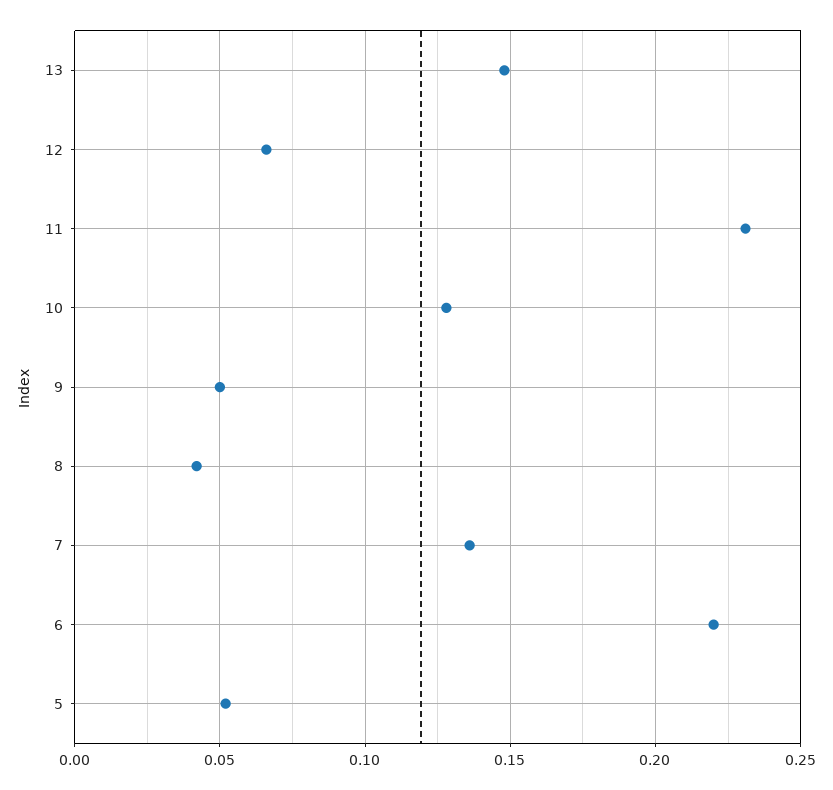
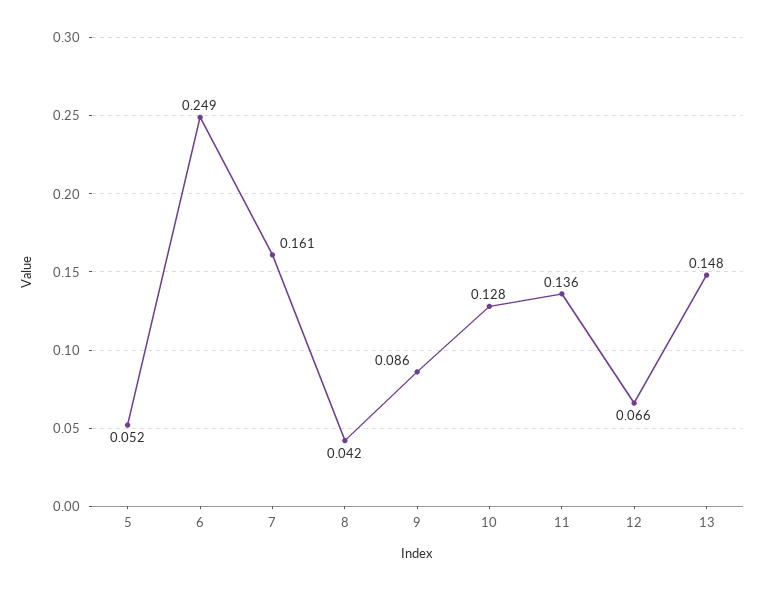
11: 0.23 -> 0.136
9: 0.05 -> 0.086
7: 0.135 -> 0.161
6: 0.22 -> 0.249

